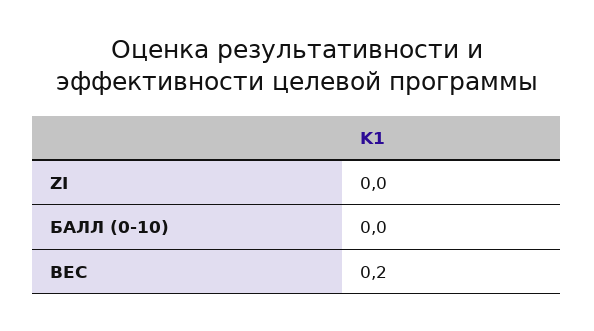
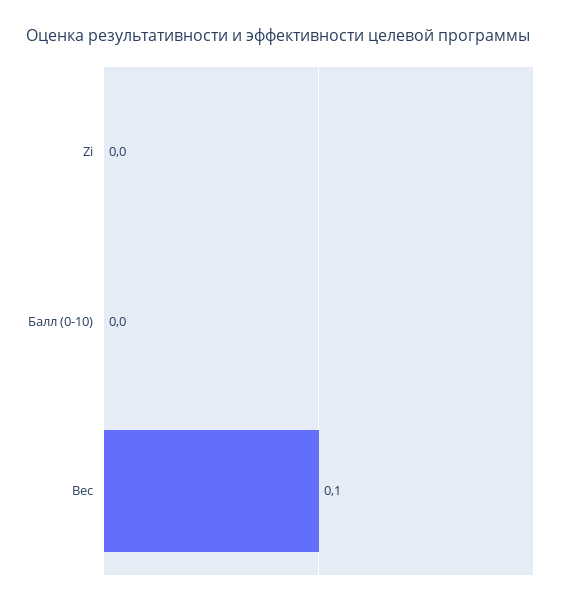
ВЕС: 0.2 -> 0.1

